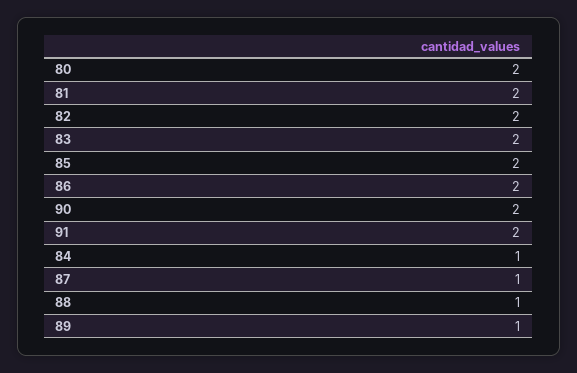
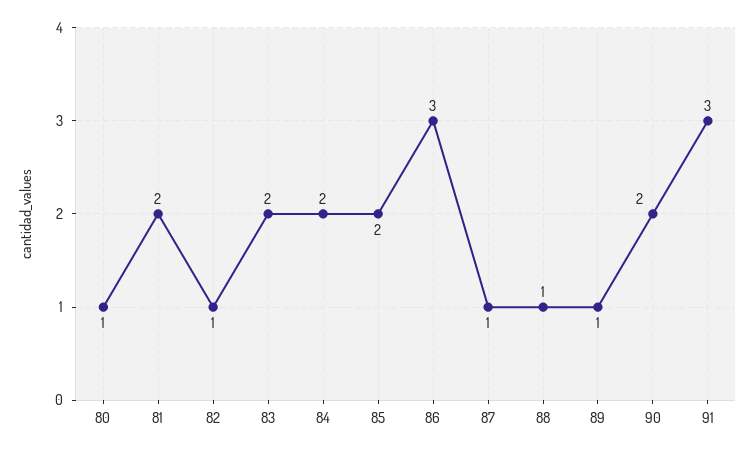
80: 2 -> 1
82: 2 -> 1
86: 2 -> 3
91: 2 -> 3
84: 1 -> 2

